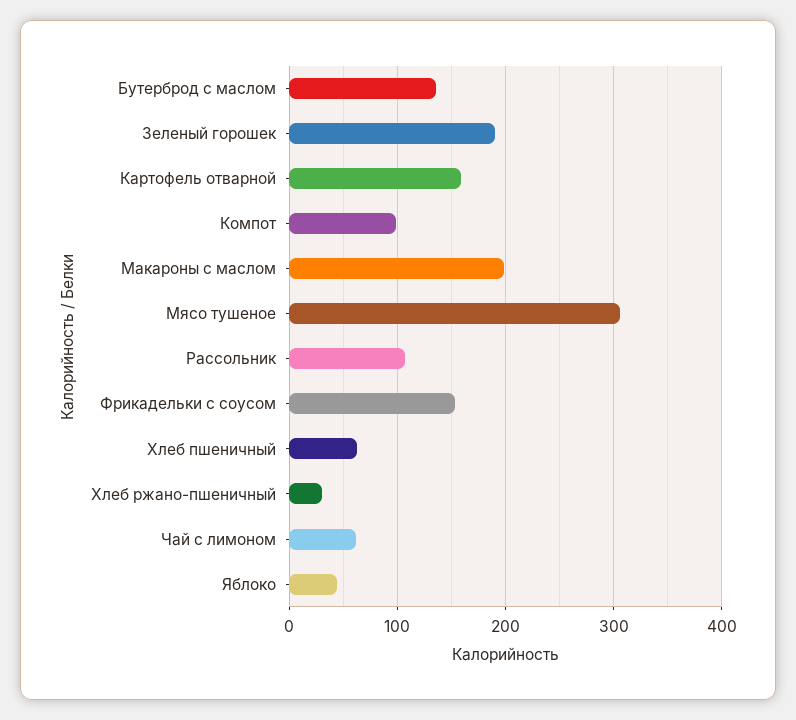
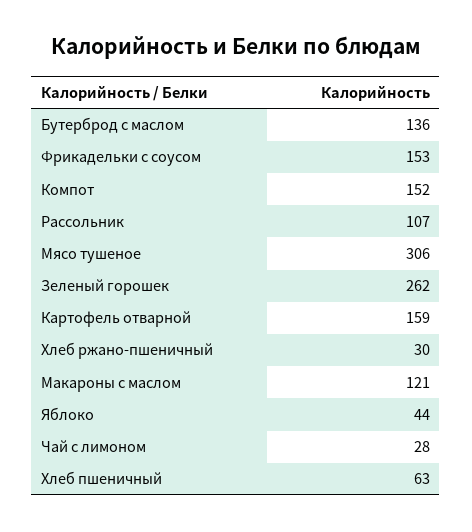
Зеленый горошек: 190 -> 262
Компот: 100 -> 152
Макароны с маслом: 200 -> 121
Чай с лимоном: 60 -> 28

